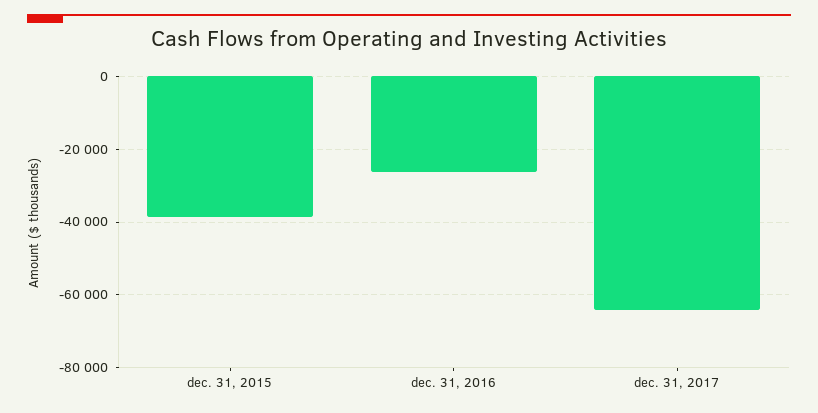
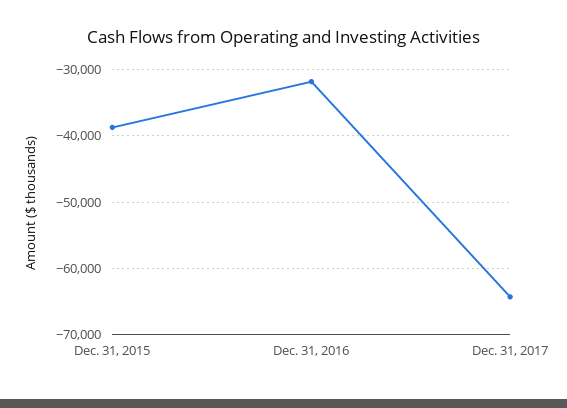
dec. 31, 2016: -26000 -> -32000

